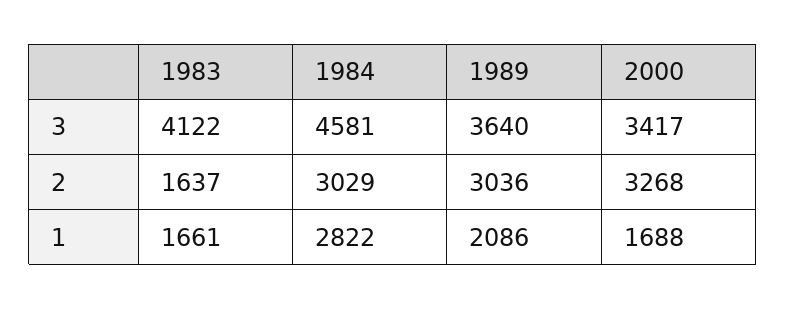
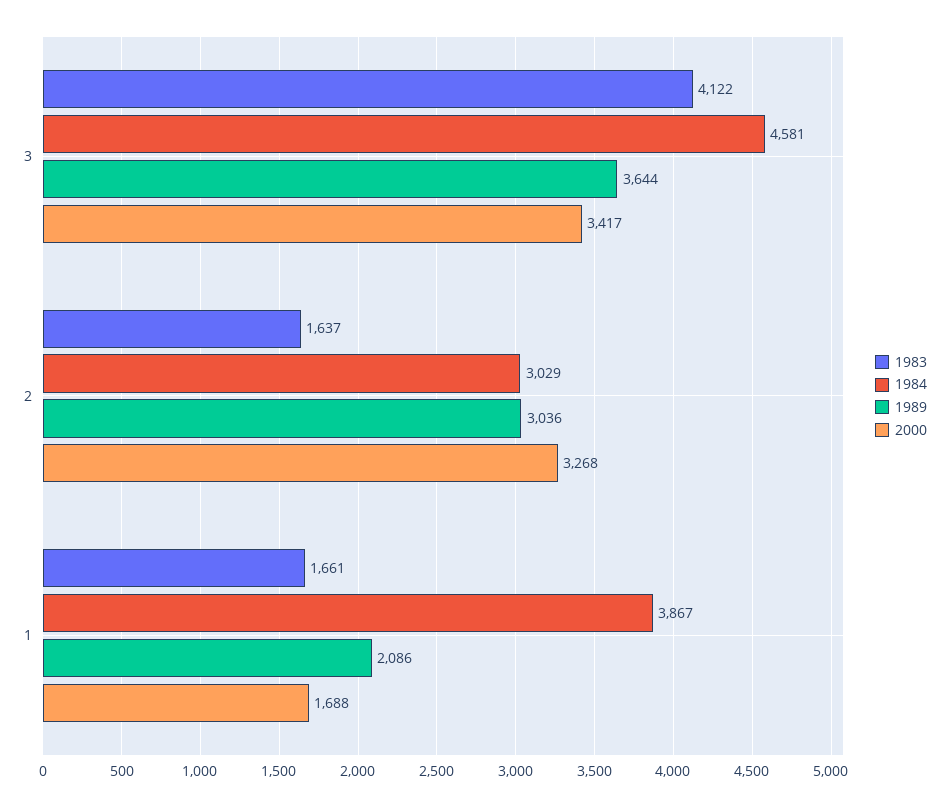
1989, 3: 3640 -> 3644
1984, 1: 2822 -> 3867

